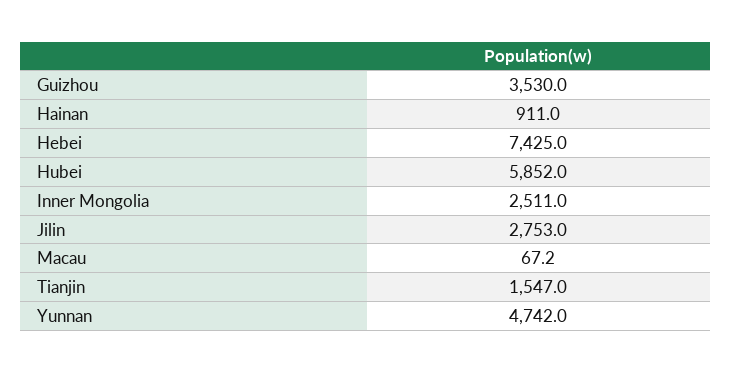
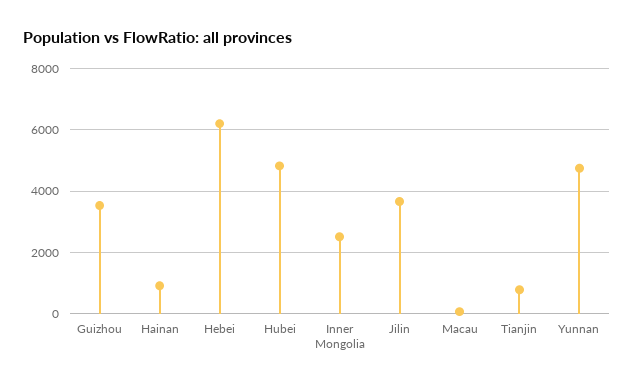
Hebei: 7425 -> 6200
Hubei: 5852 -> 4800
Jilin: 2753 -> 3600
Tianjin: 1547 -> 800

